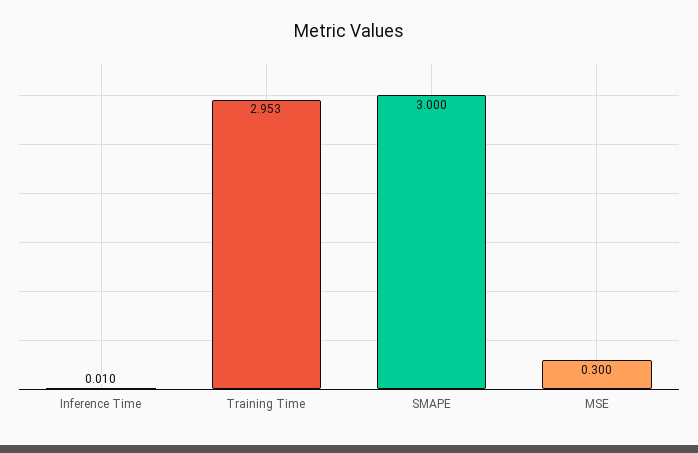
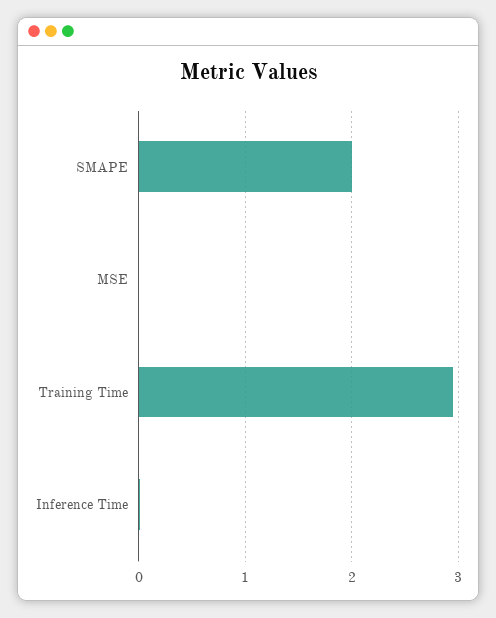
SMAPE: 3 -> 2
MSE: 0.3 -> 0

